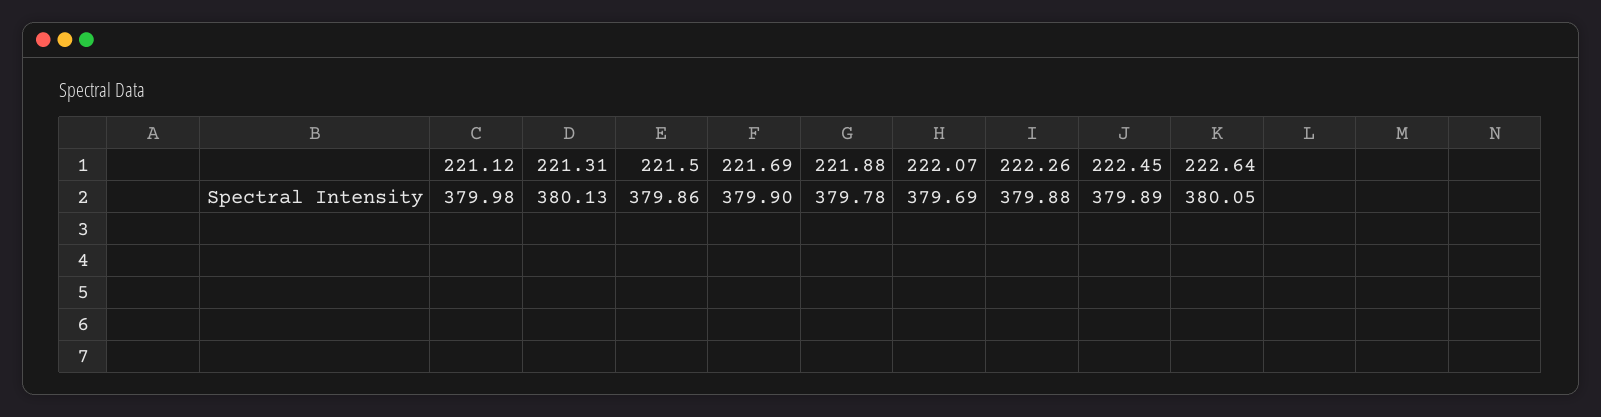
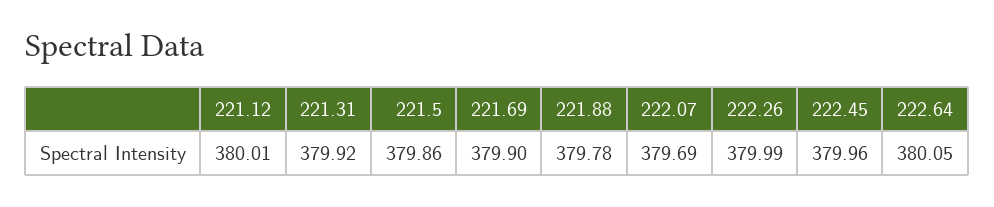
221.12: 379.98 -> 380.01
221.31: 380.13 -> 379.92
222.26: 379.88 -> 379.99
222.45: 379.89 -> 379.96

